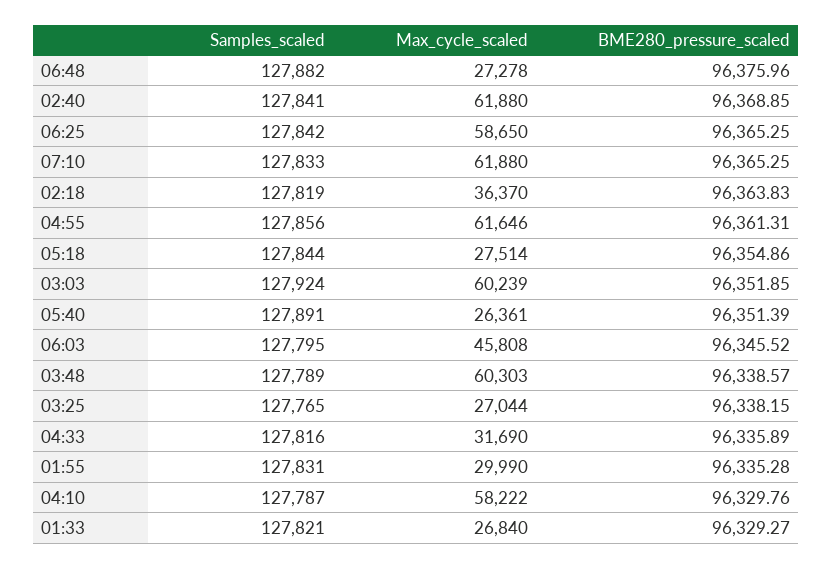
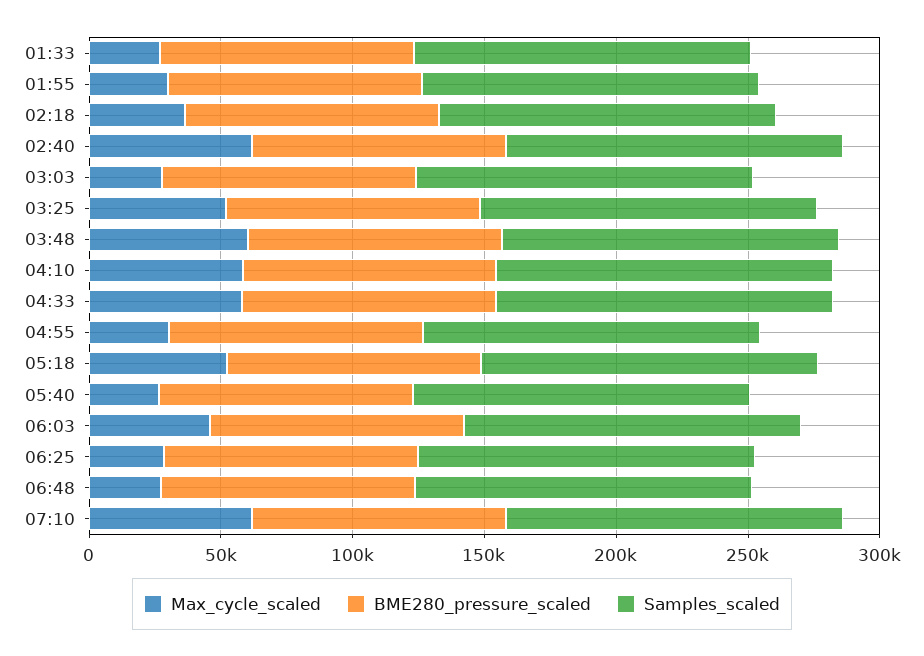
Max_cycle_scaled, 06:25: 58650 -> 30000
Max_cycle_scaled, 04:55: 61646 -> 30000
Max_cycle_scaled, 05:18: 27514 -> 50000
Max_cycle_scaled, 03:03: 60239 -> 30000
Max_cycle_scaled, 03:25: 27044 -> 50000
Max_cycle_scaled, 04:33: 31690 -> 60000

